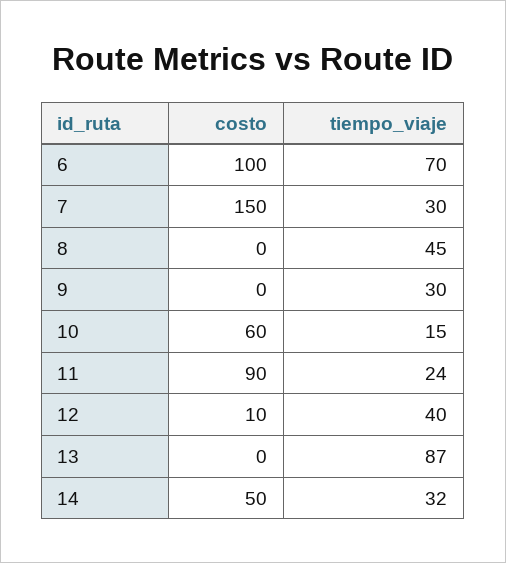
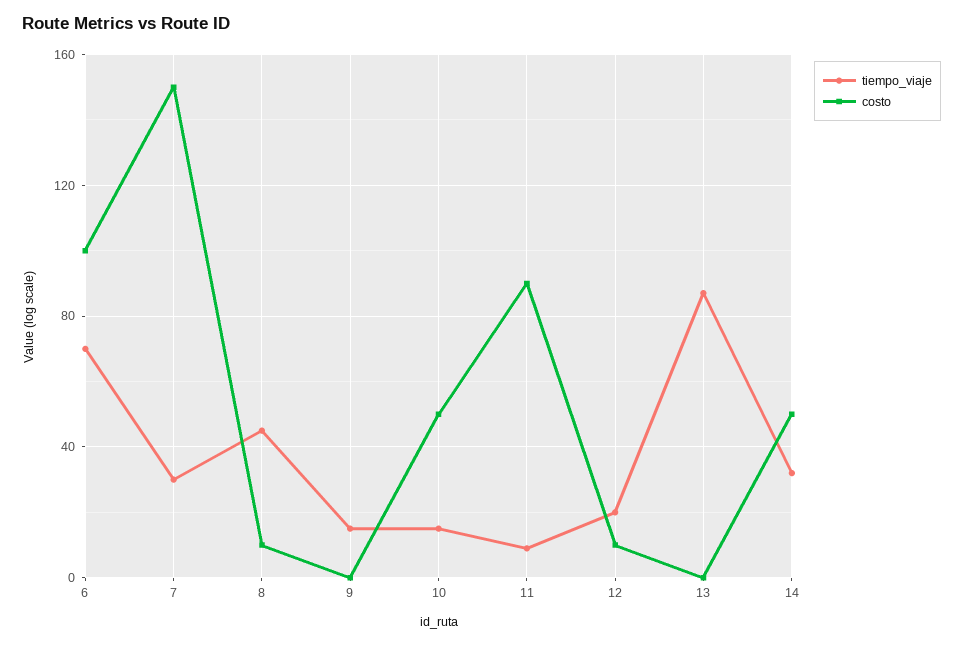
costo, 8: 0 -> 10
tiempo_viaje, 9: 30 -> 15
costo, 10: 60 -> 50
tiempo_viaje, 11: 24 -> 10
tiempo_viaje, 12: 40 -> 20

